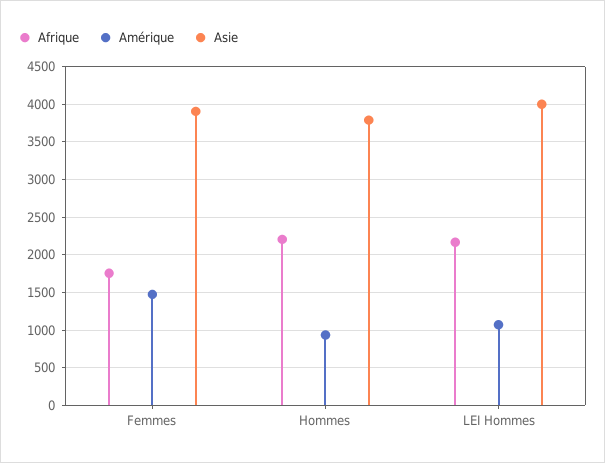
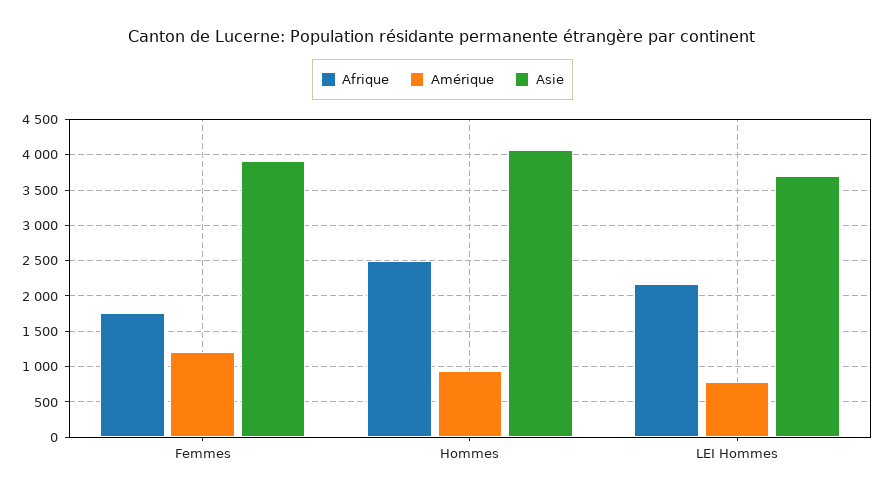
Amérique, Femmes: 1500 -> 1200
Afrique, Hommes: 2200 -> 2500
Asie, Hommes: 3800 -> 4100
Amérique, LEI Hommes: 1100 -> 800
Asie, LEI Hommes: 4000 -> 3700

